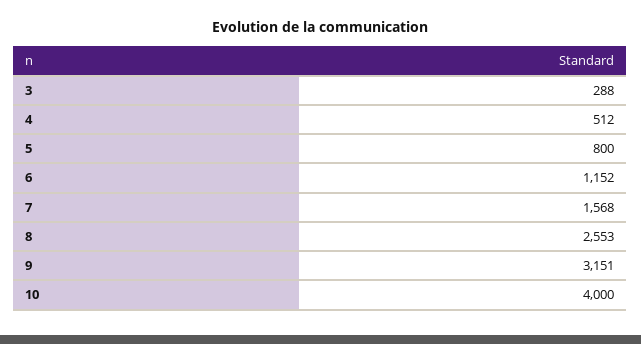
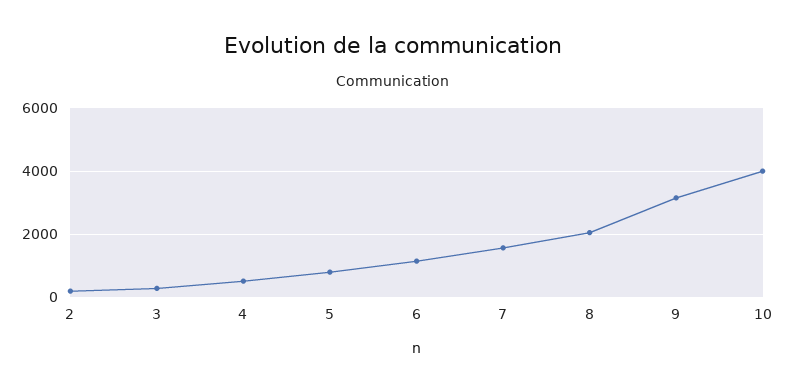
8: 2553 -> 2000
2: none -> 200

